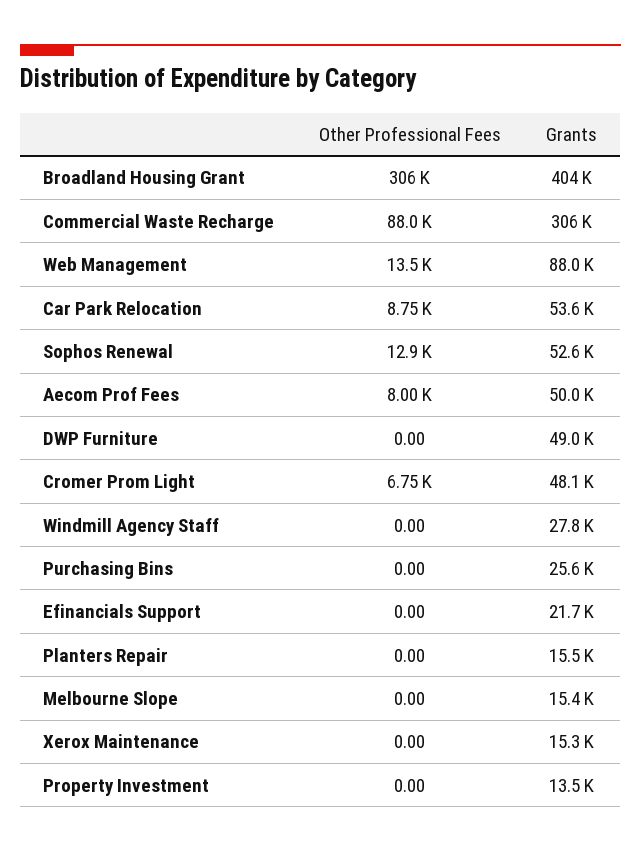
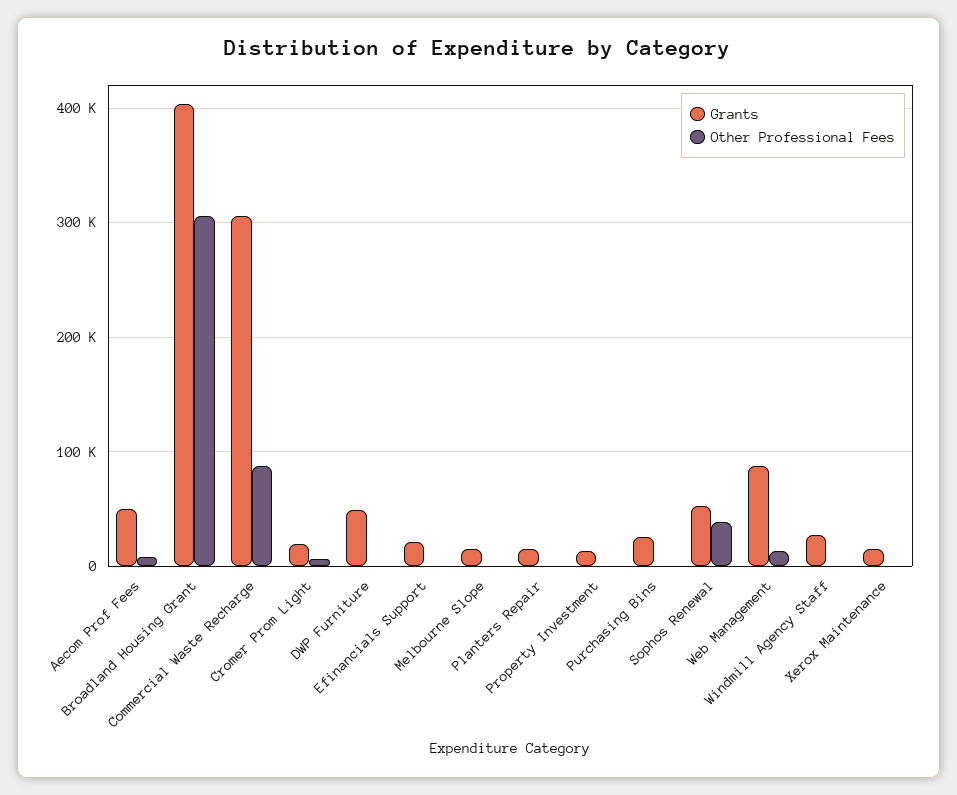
Other Professional Fees, Car Park Relocation: 8750 -> none
Grants, Car Park Relocation: 53600 -> none
Other Professional Fees, Sophos Renewal: 12900 -> 40000
Grants, Cromer Prom Light: 48100 -> 20000

